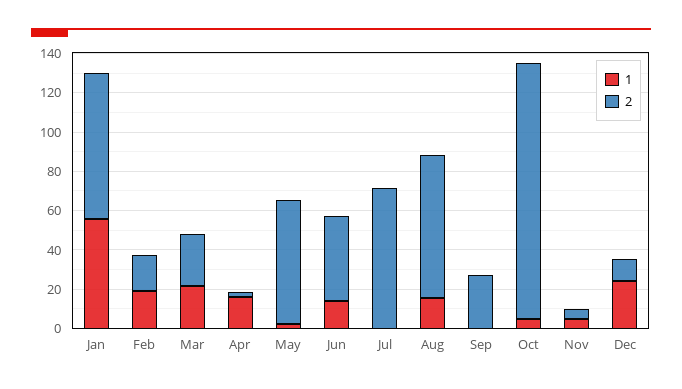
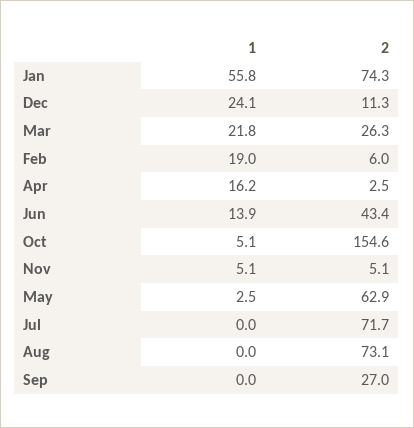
2, Feb: 20 -> 6
1, Aug: 15 -> 0
2, Oct: 130 -> 154.6

